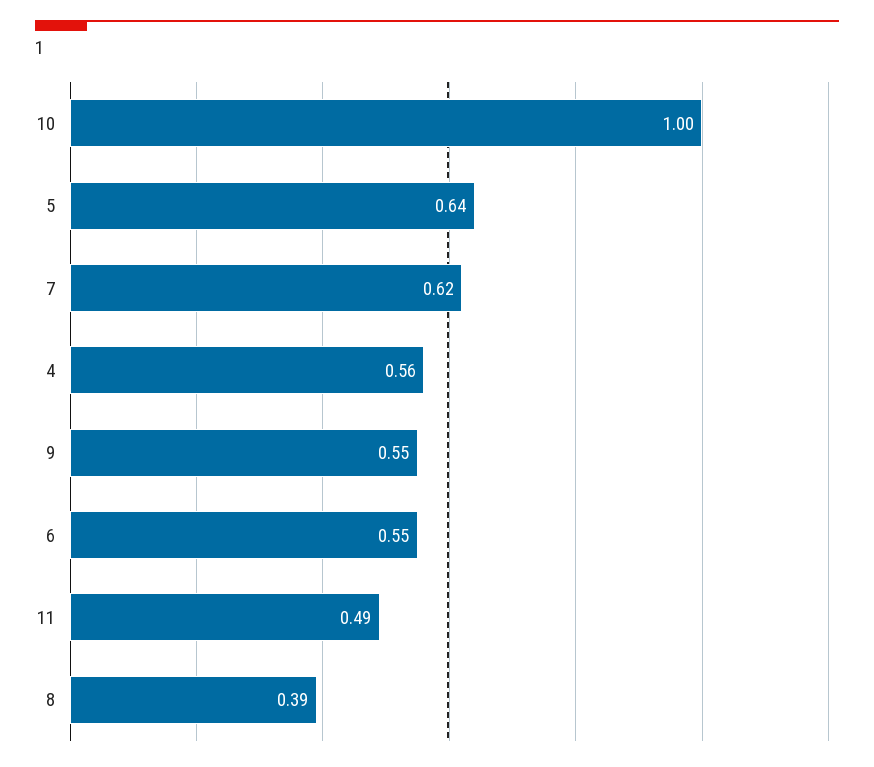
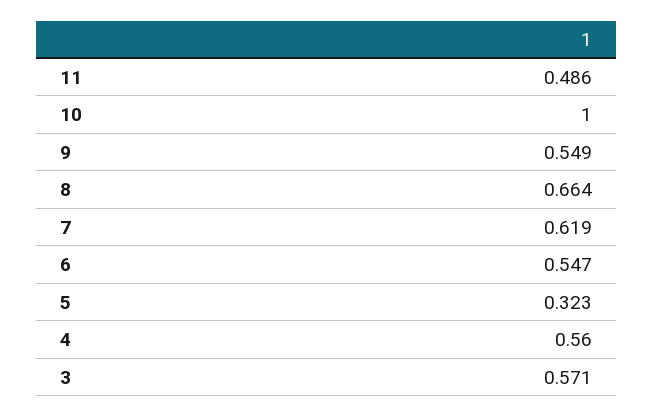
5: 0.64 -> 0.323
8: 0.39 -> 0.664
3: none -> 0.571

